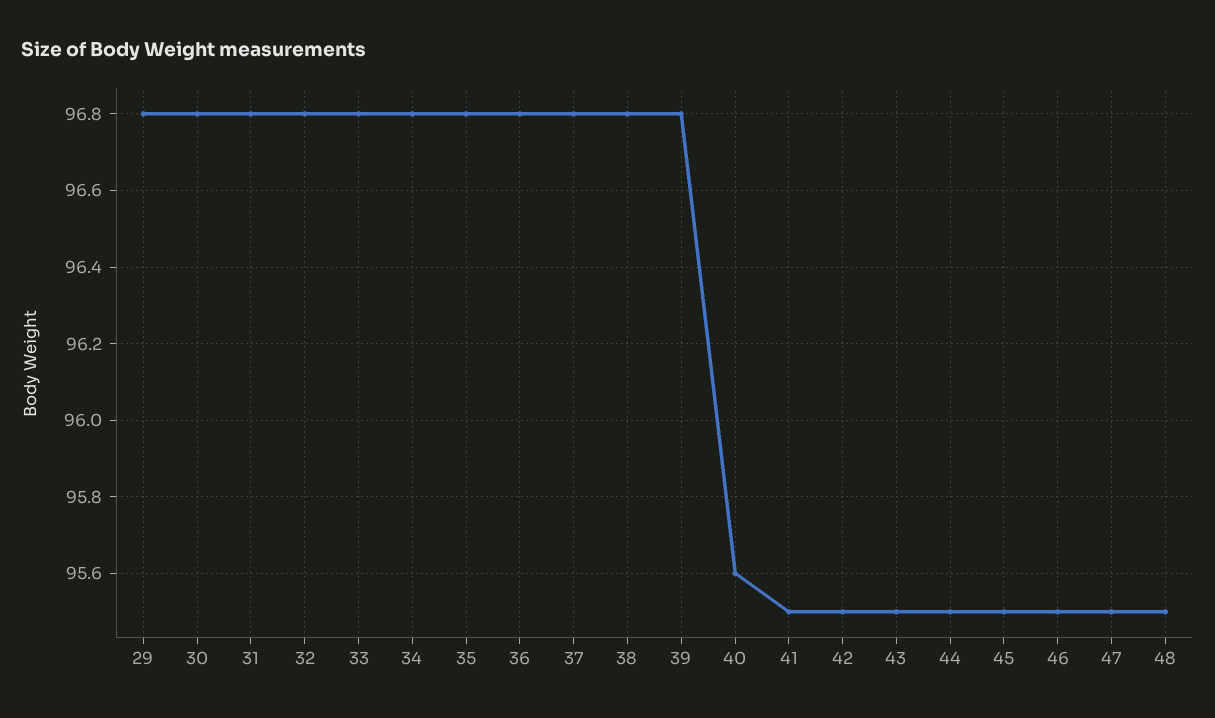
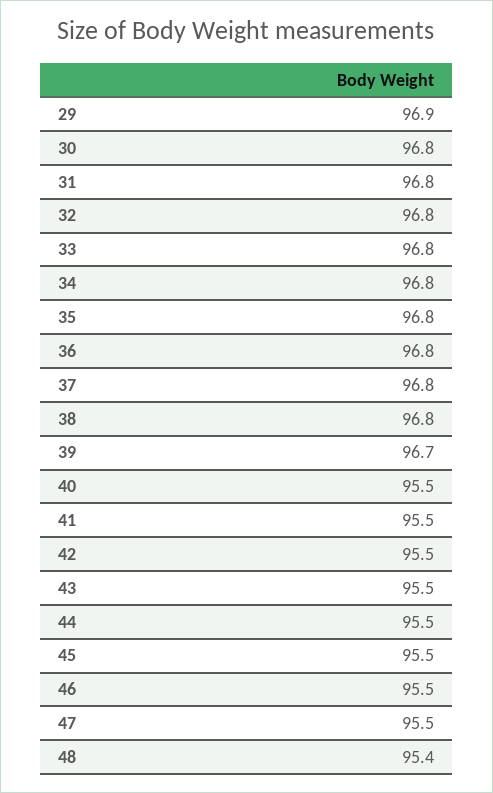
29: 96.8 -> 96.9
39: 96.8 -> 96.7
40: 95.6 -> 95.5
48: 95.5 -> 95.4

